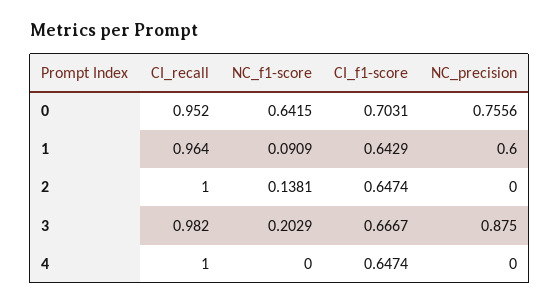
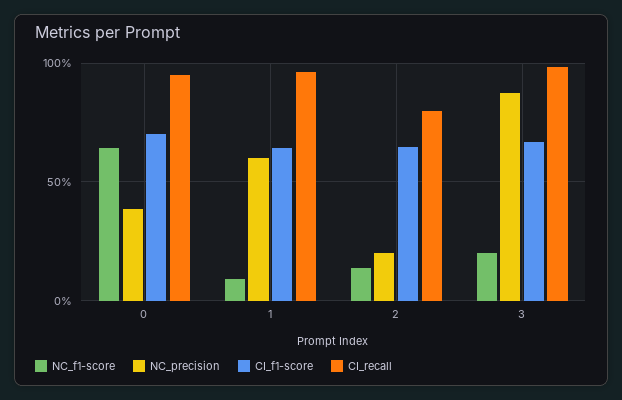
NC_precision, 0: 0.7556 -> 0.4
CI_recall, 2: 1 -> 0.8
NC_precision, 2: 0 -> 0.2
CI_recall, 4: 1 -> none
NC_f1-score, 4: 0 -> none
CI_f1-score, 4: 0.6474 -> none
NC_precision, 4: 0 -> none

